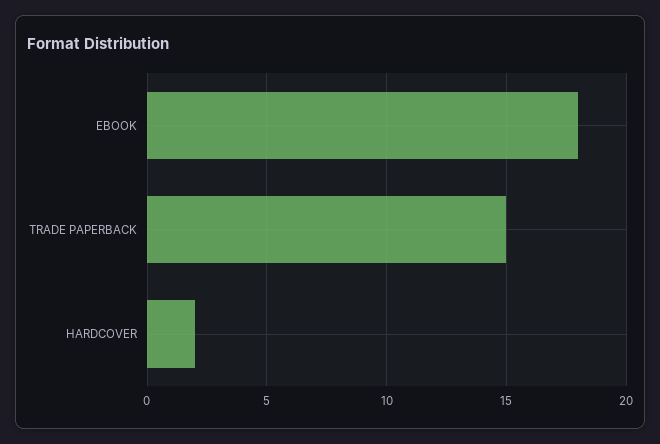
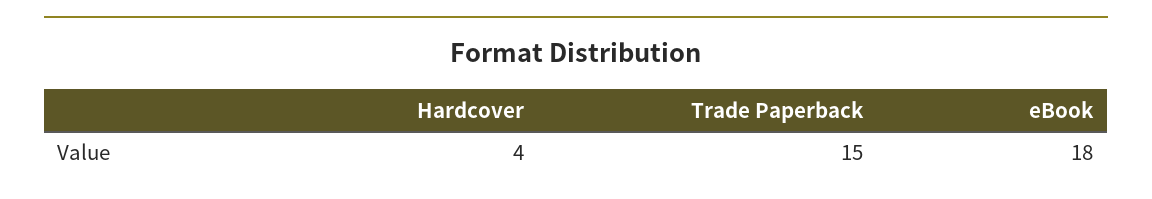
HARDCOVER: 2 -> 4

